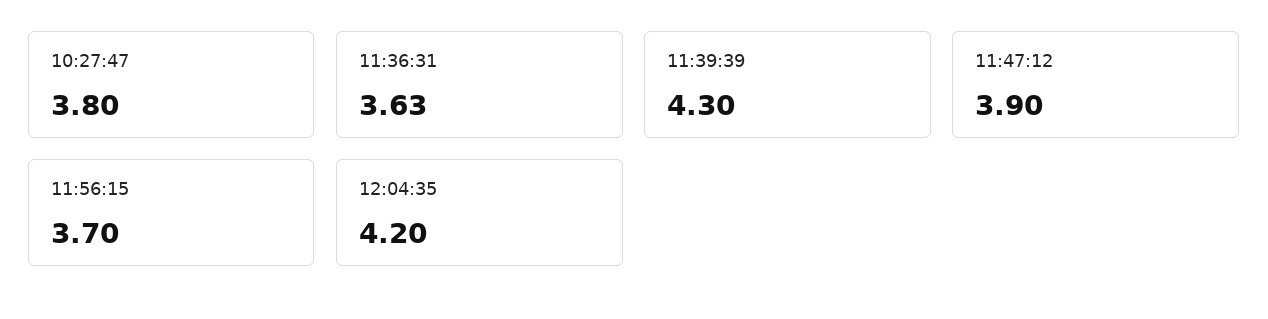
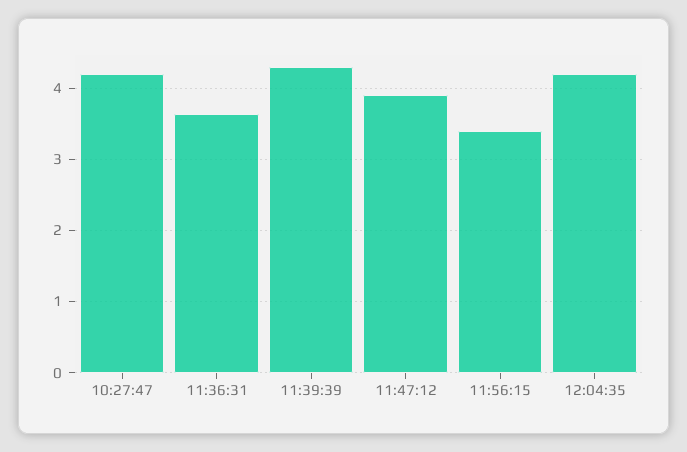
10:27:47: 3.8 -> 4.2
11:56:15: 3.7 -> 3.4

